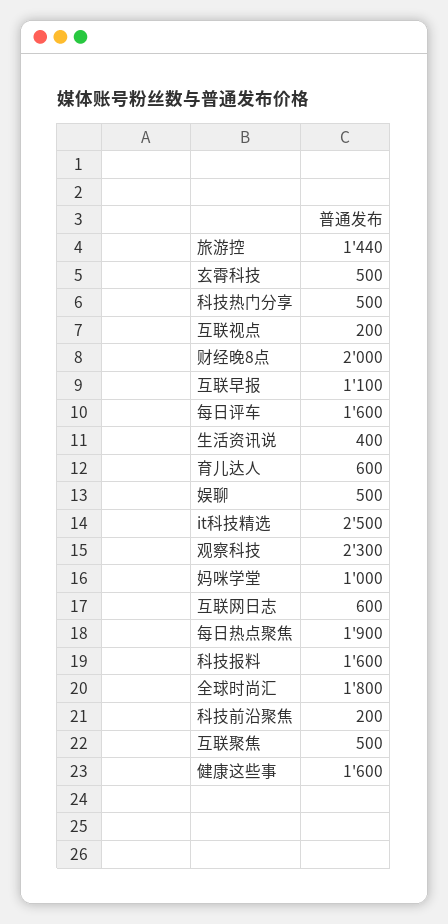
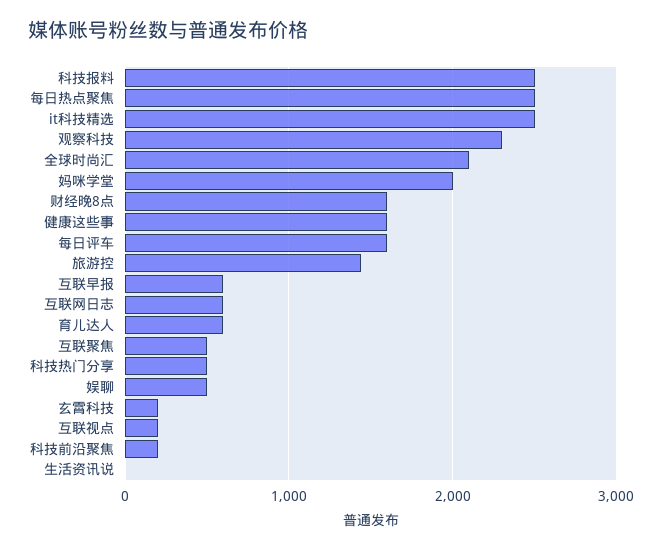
玄霄科技: 500 -> 200
财经晚8点: 2000 -> 1600
互联早报: 1100 -> 600
生活资讯说: 400 -> 0
妈咪学堂: 1000 -> 2000
每日热点聚焦: 1900 -> 2500
科技报料: 1600 -> 2500
全球时尚汇: 1800 -> 2100

